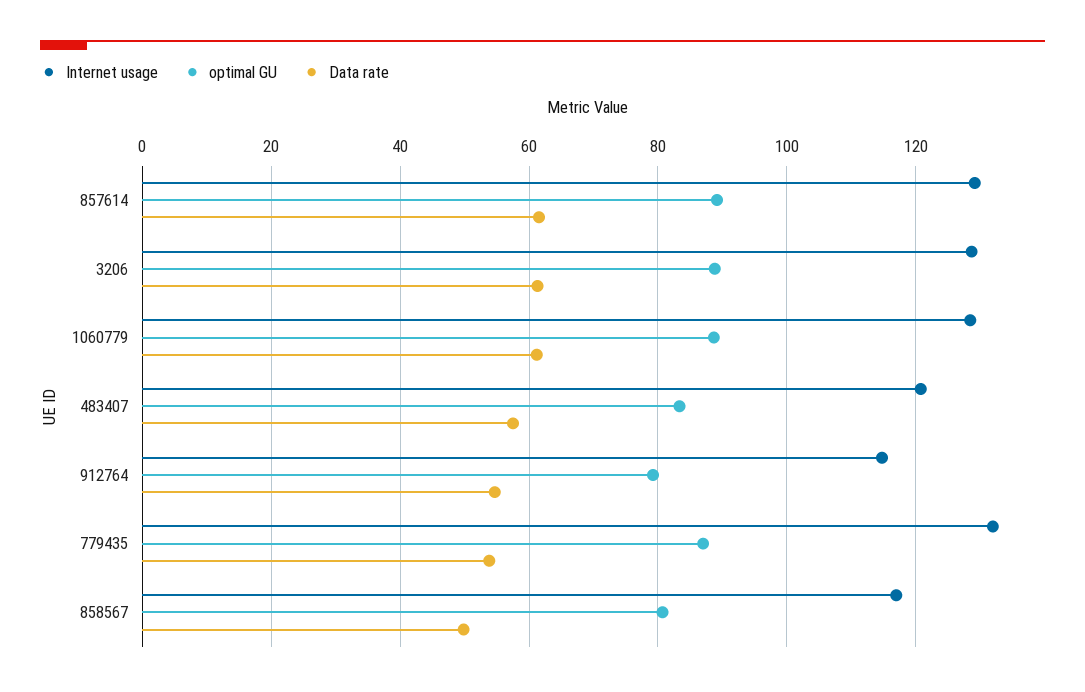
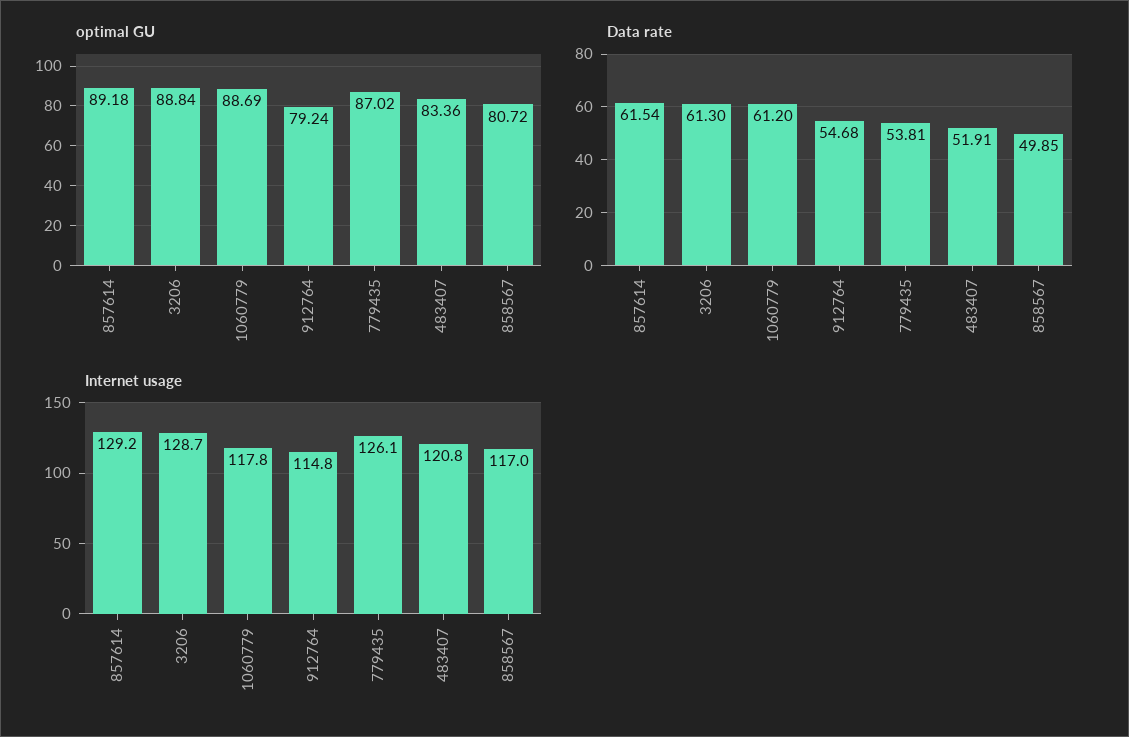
Internet usage, 1060779: 128 -> 117.8
Data rate, 483407: 58 -> 51.91
Internet usage, 779435: 132 -> 126.1

